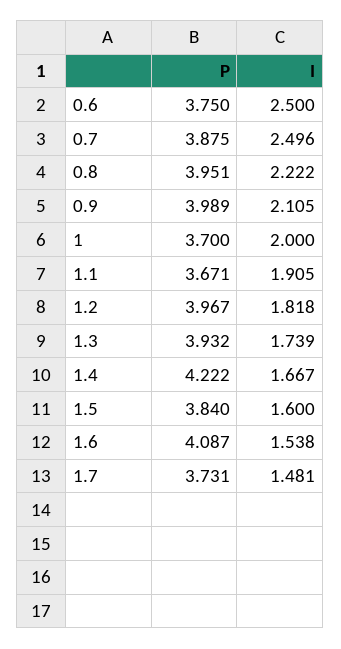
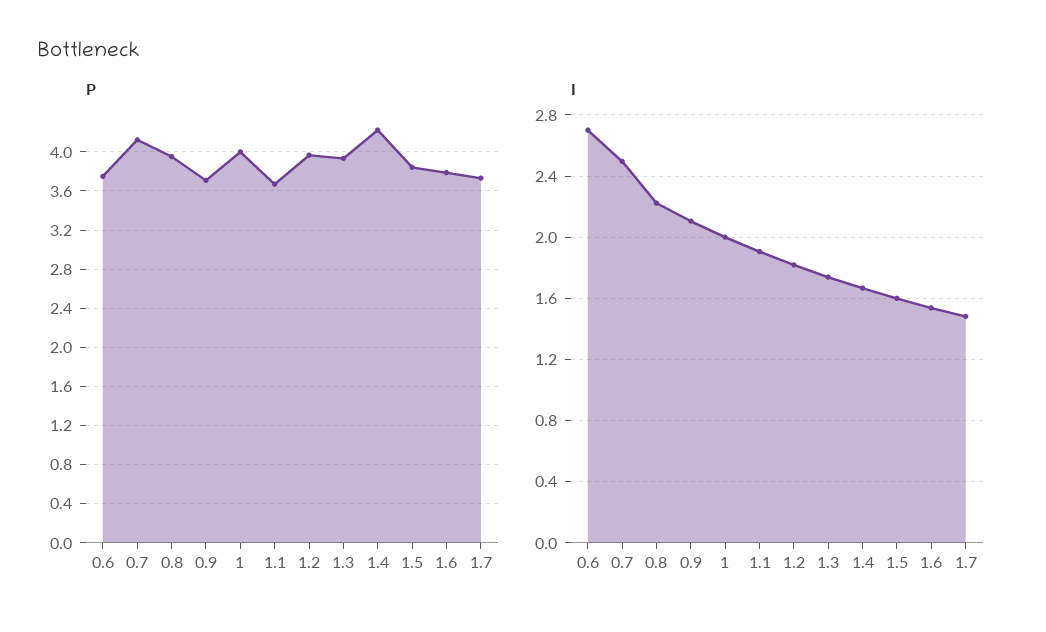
I, 0.6: 2.5 -> 2.7
P, 0.7: 3.875 -> 4.1
P, 0.9: 3.989 -> 3.7
P, 1: 3.7 -> 4
P, 1.6: 4.087 -> 3.8

